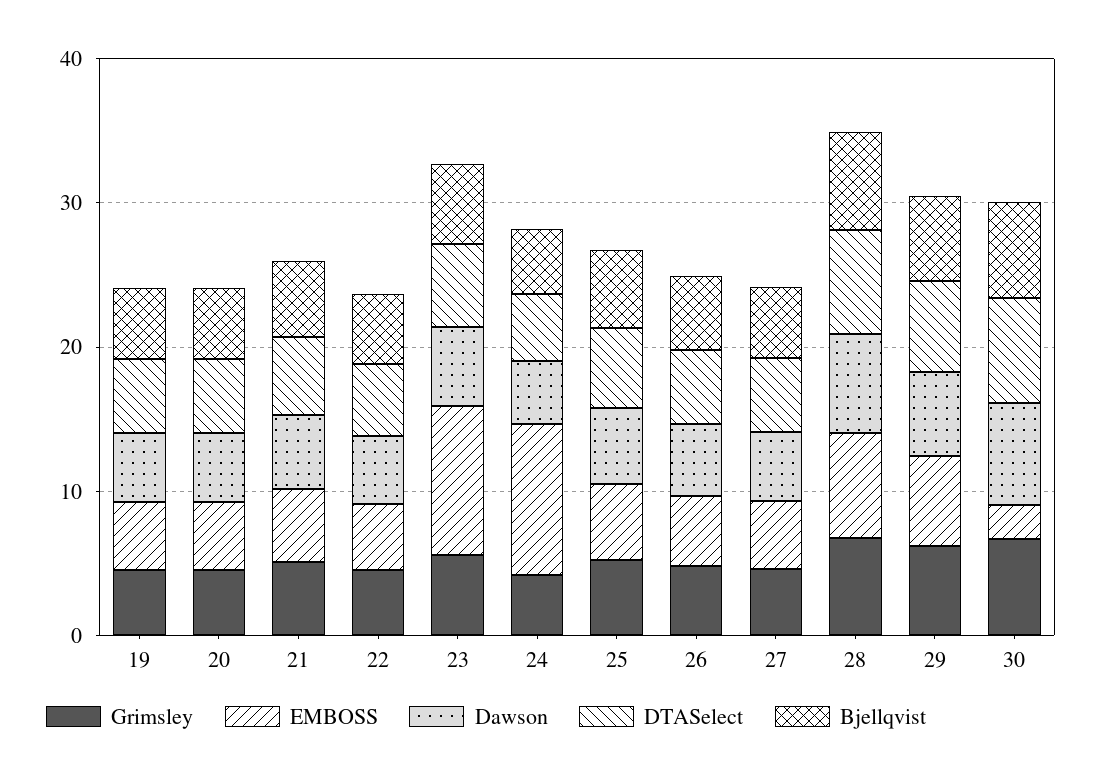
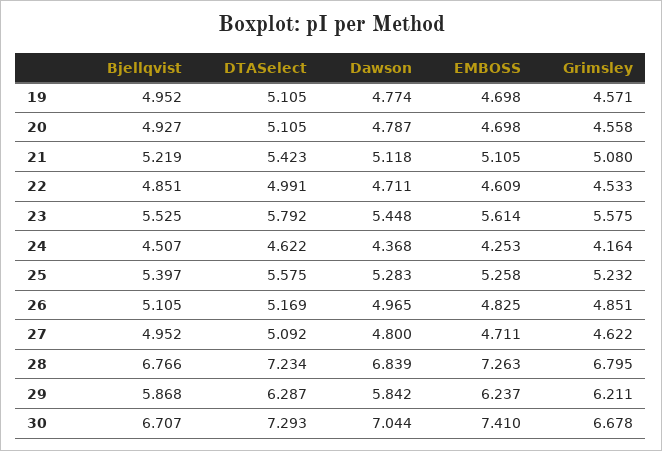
EMBOSS, 23: 10 -> 5.614
EMBOSS, 24: 10 -> 4.253
EMBOSS, 30: 2 -> 7.41

